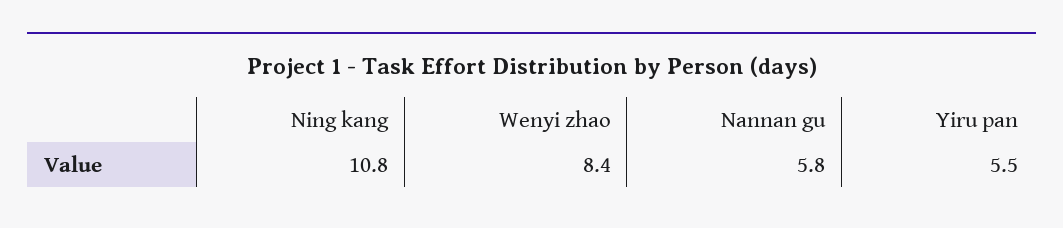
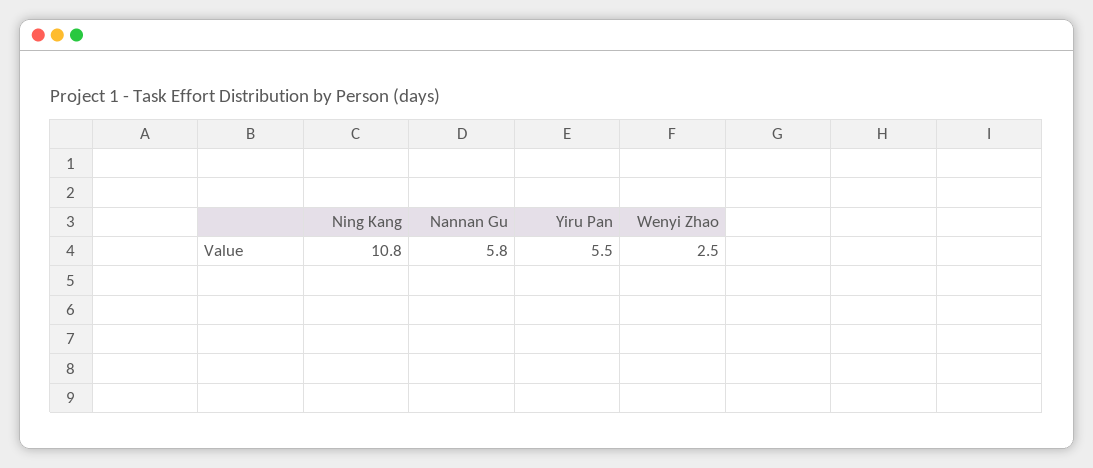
Wenyi zhao: 8.4 -> 2.5

